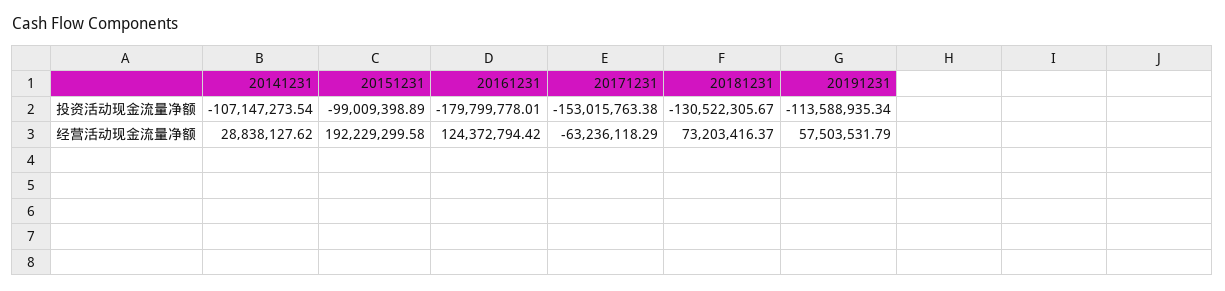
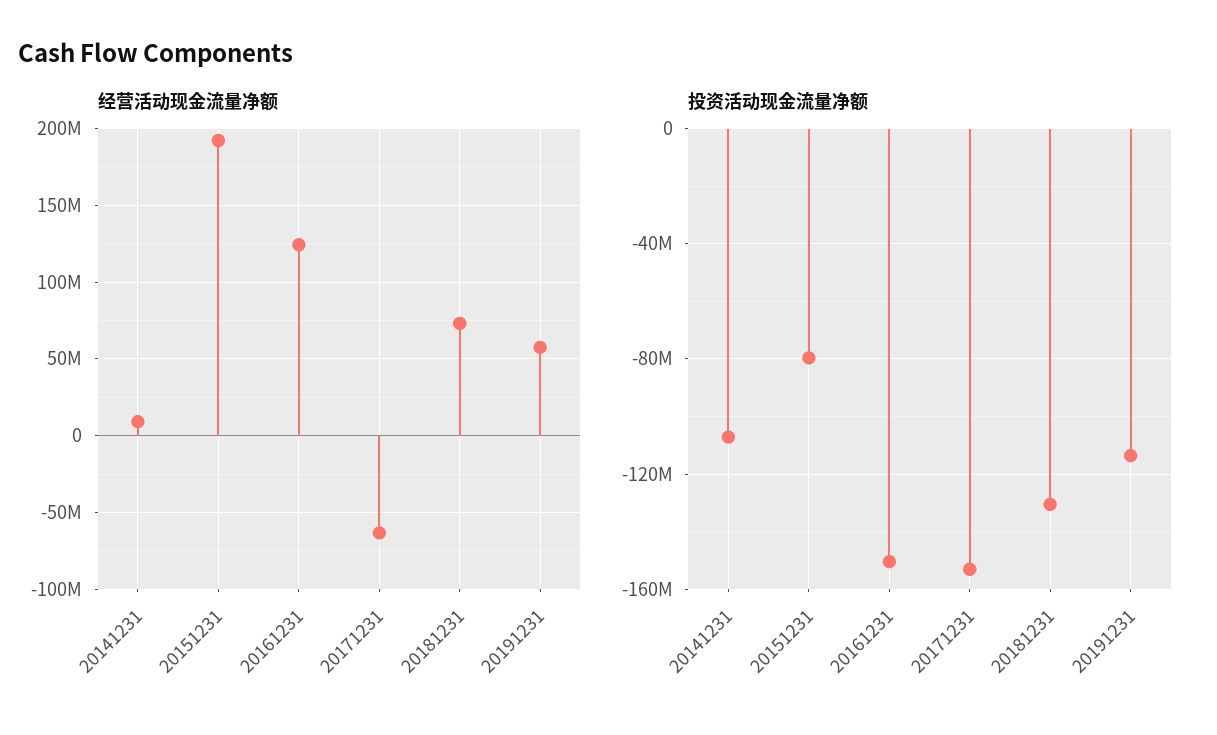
投资活动现金流量净额, 20151231: -99009398.89 -> -80000000
投资活动现金流量净额, 20161231: -179799778.01 -> -150000000
经营活动现金流量净额, 20141231: 28838127.62 -> 10000000

